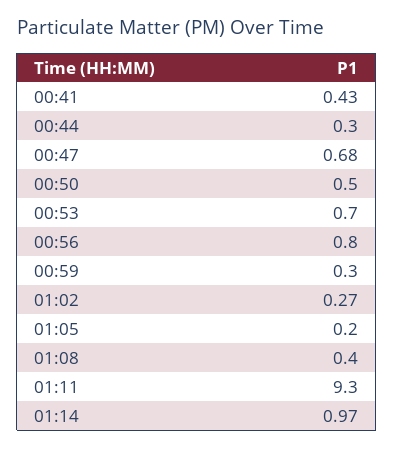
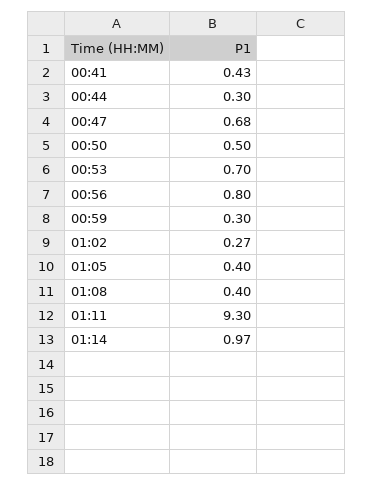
01:05: 0.2 -> 0.4

